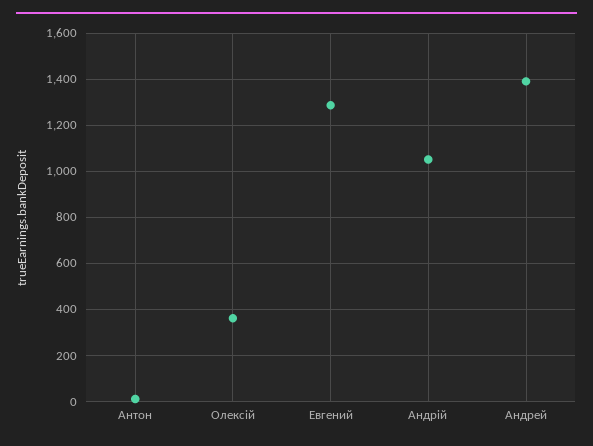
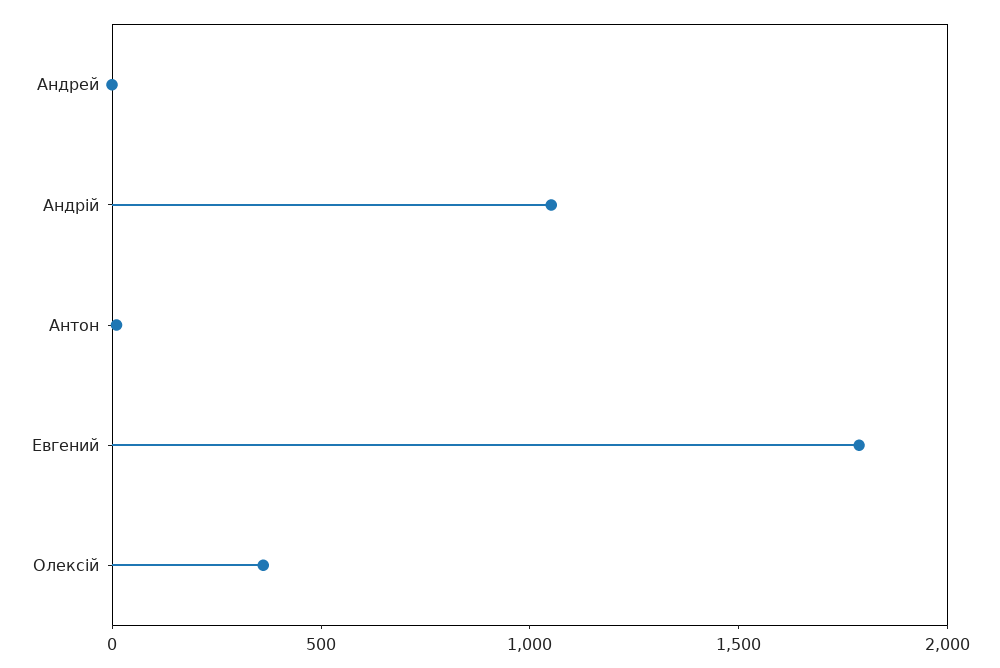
Евгений: 1300 -> 1800
Андрей: 1400 -> 0

